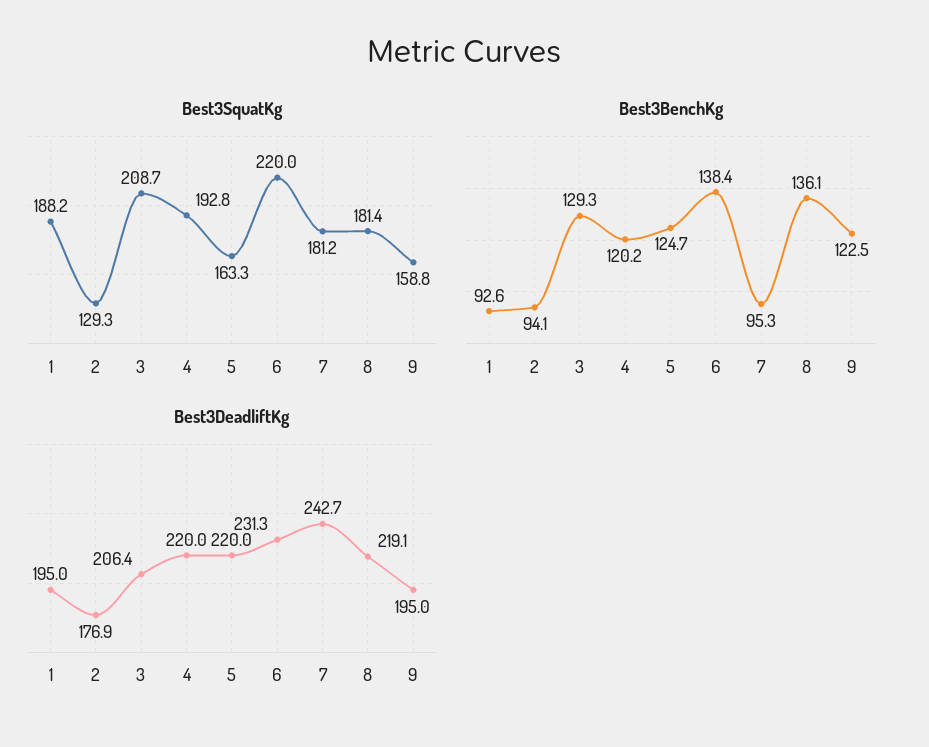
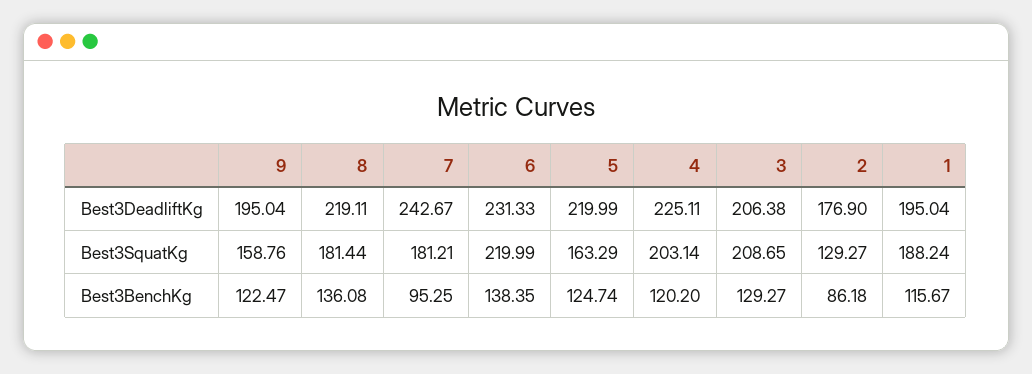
Best3SquatKg, 4: 192.8 -> 203.14
Best3BenchKg, 1: 92.6 -> 115.67
Best3BenchKg, 2: 94.1 -> 86.18
Best3DeadliftKg, 4: 220 -> 225.11

